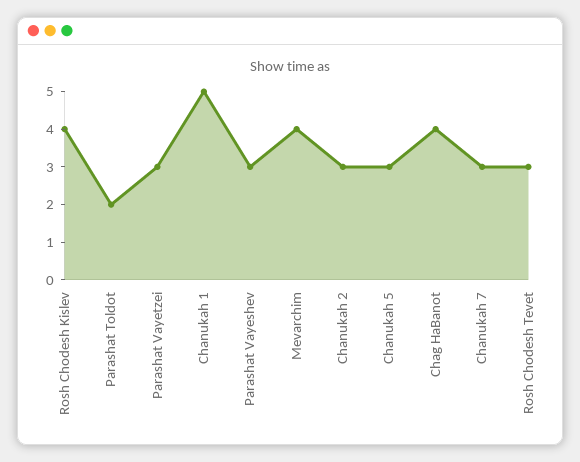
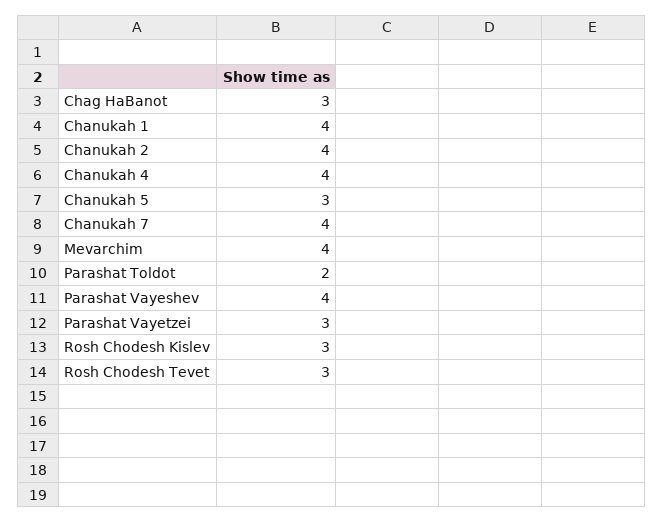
Rosh Chodesh Kislev: 4 -> 3
Chanukah 1: 5 -> 4
Parashat Vayeshev: 3 -> 4
Chanukah 2: 3 -> 4
Chag HaBanot: 4 -> 3
Chanukah 7: 3 -> 4
Chanukah 4: none -> 4

